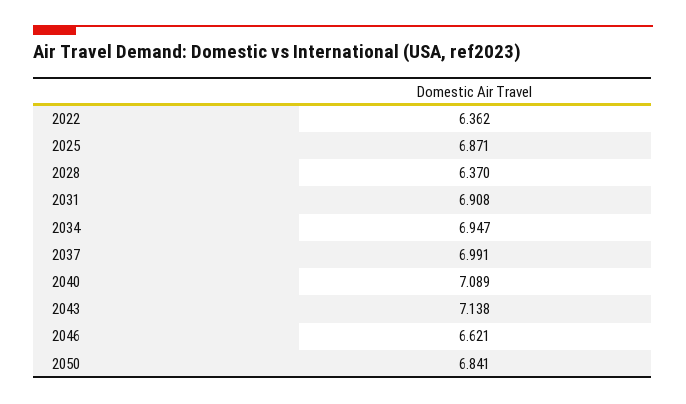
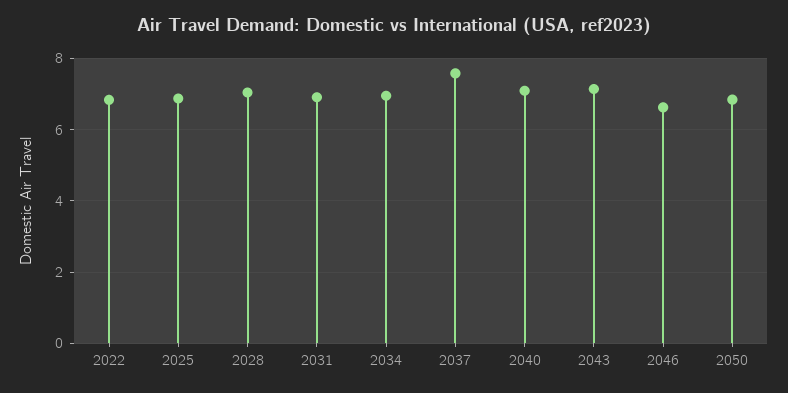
2022: 6.362 -> 6.8
2028: 6.37 -> 7
2037: 6.991 -> 7.6

